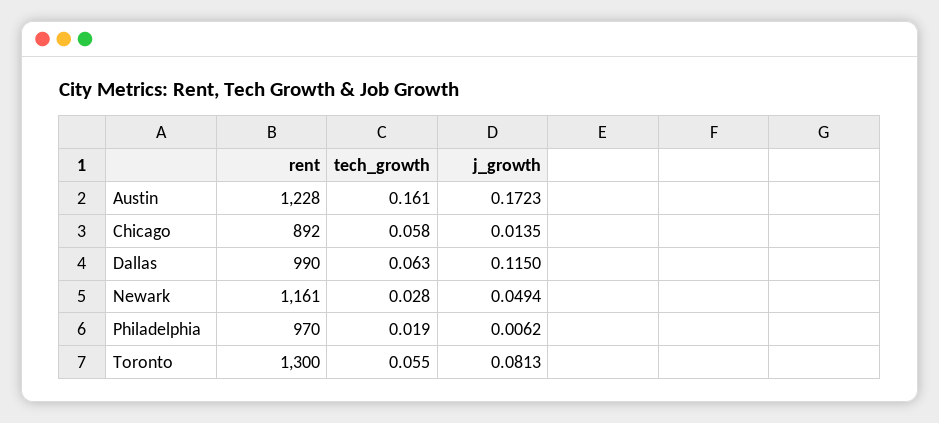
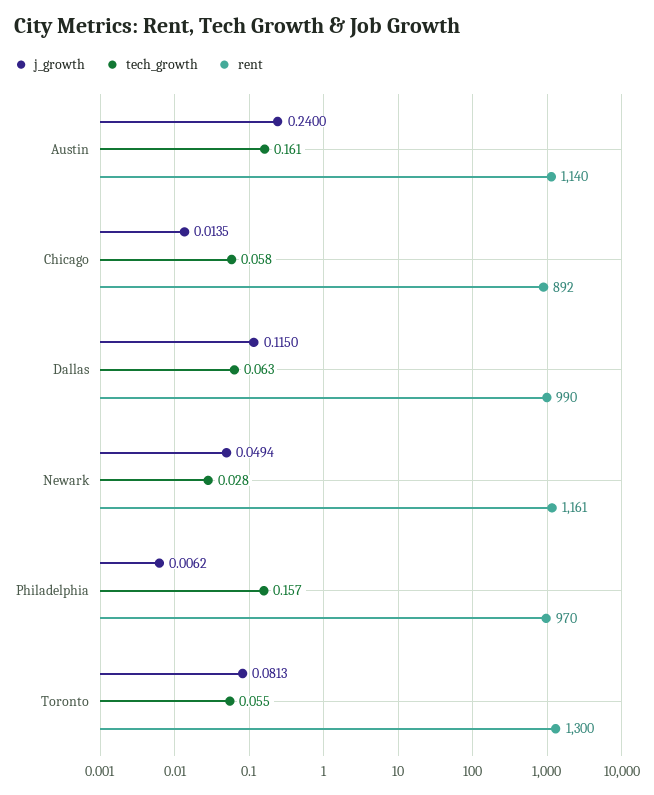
rent, Austin: 1228 -> 1140
j_growth, Austin: 0.1723 -> 0.24
tech_growth, Philadelphia: 0.019 -> 0.157

